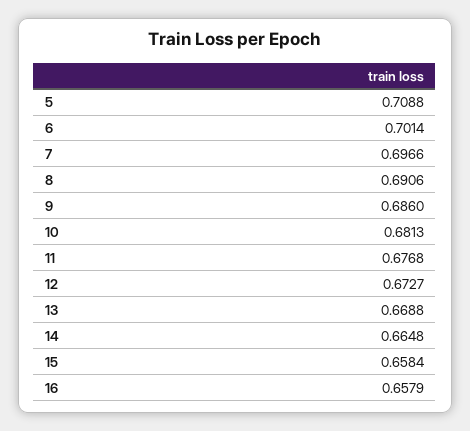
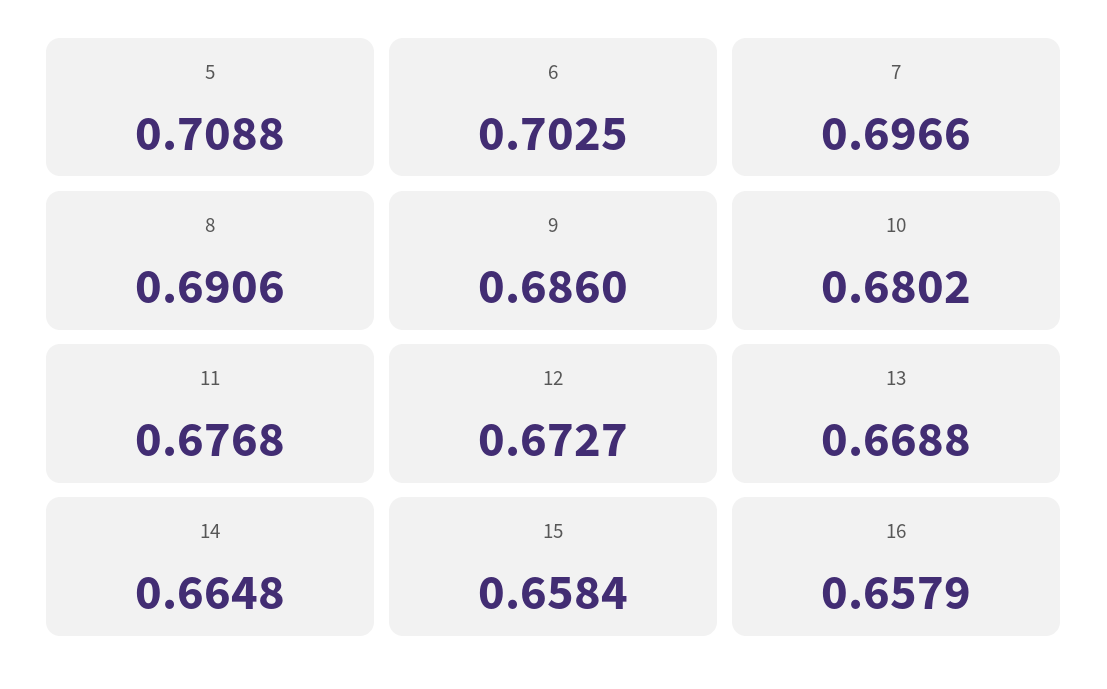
6: 0.7014 -> 0.7025
10: 0.6813 -> 0.6802

